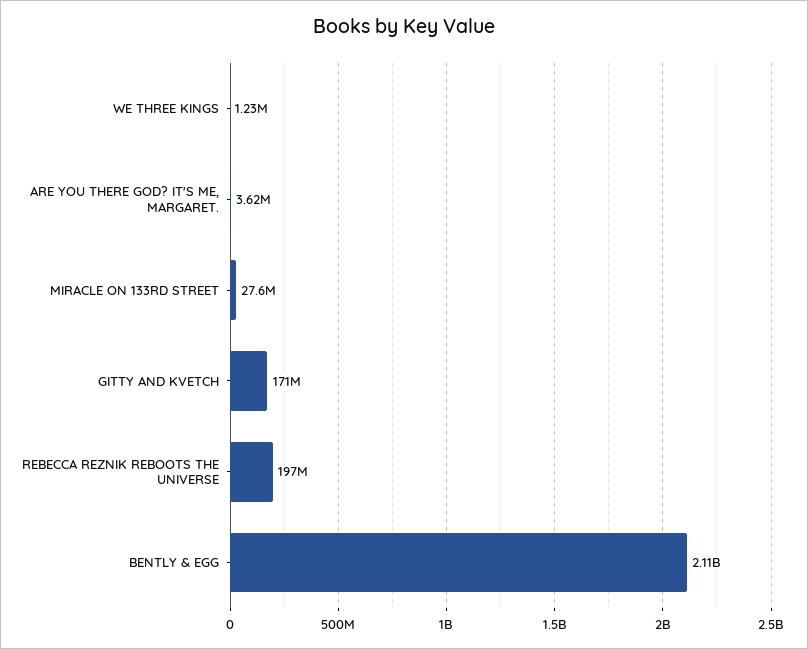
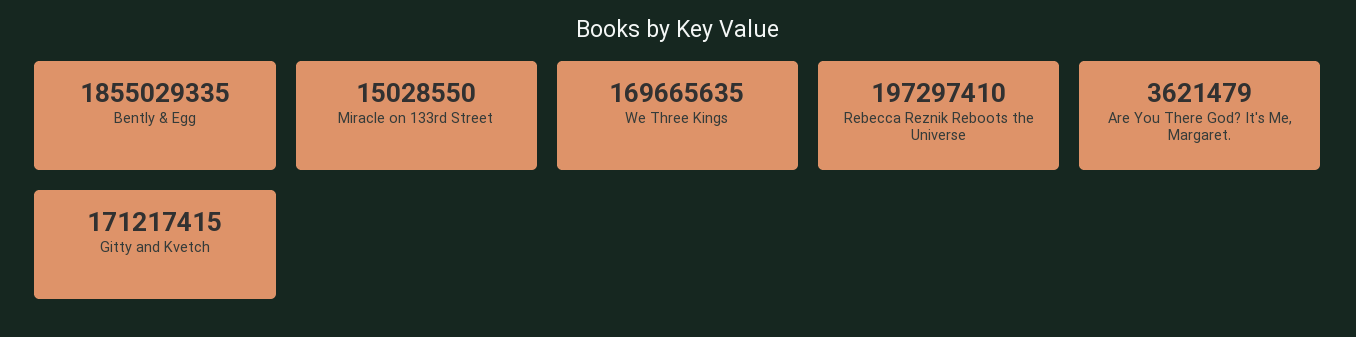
WE THREE KINGS: 1230000 -> 169665635
MIRACLE ON 133RD STREET: 27600000 -> 15028550
BENTLY & EGG: 2110000000 -> 1855029335

